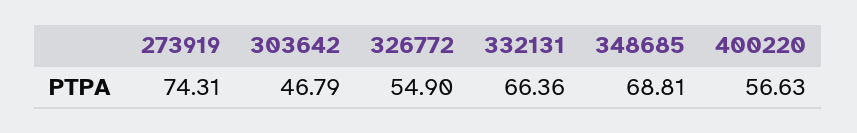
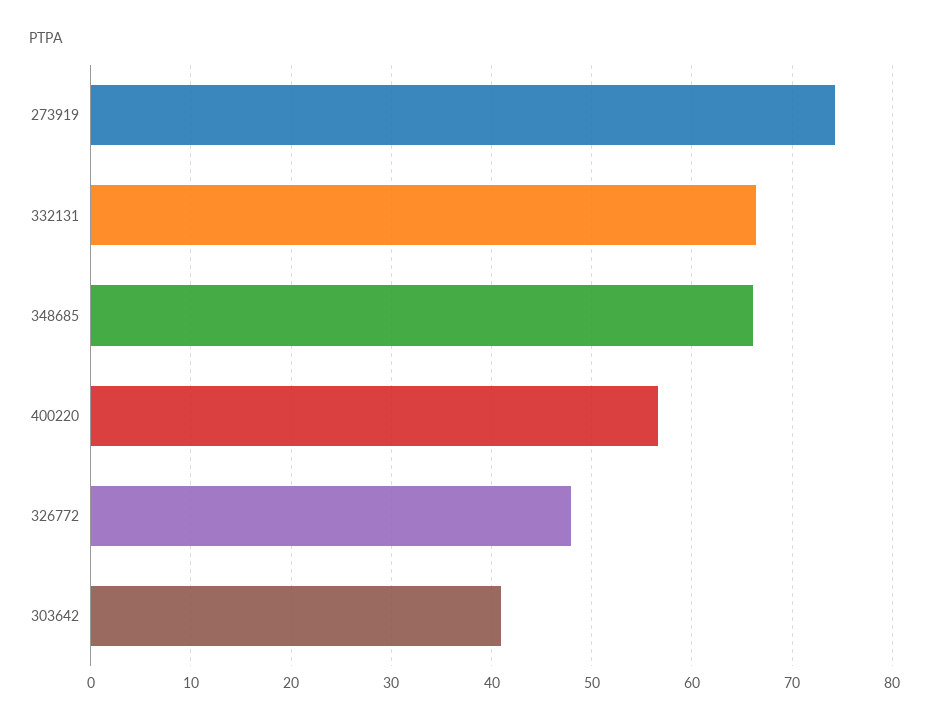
303642: 46.79 -> 41
326772: 54.9 -> 48
348685: 68.81 -> 66

